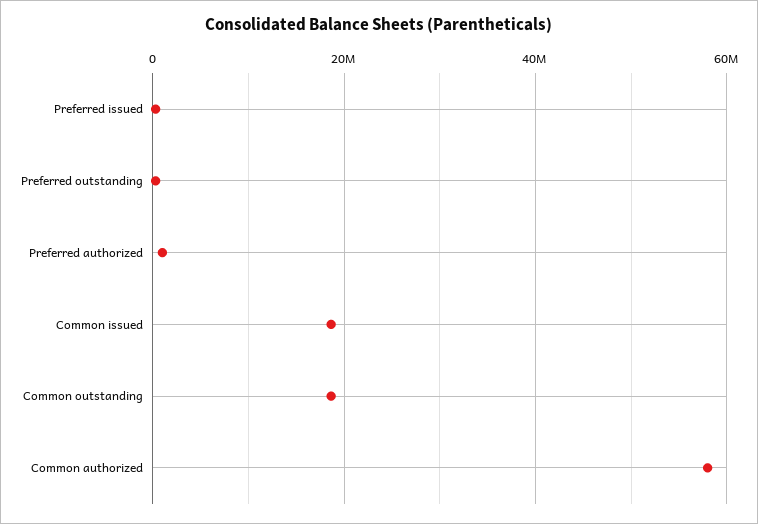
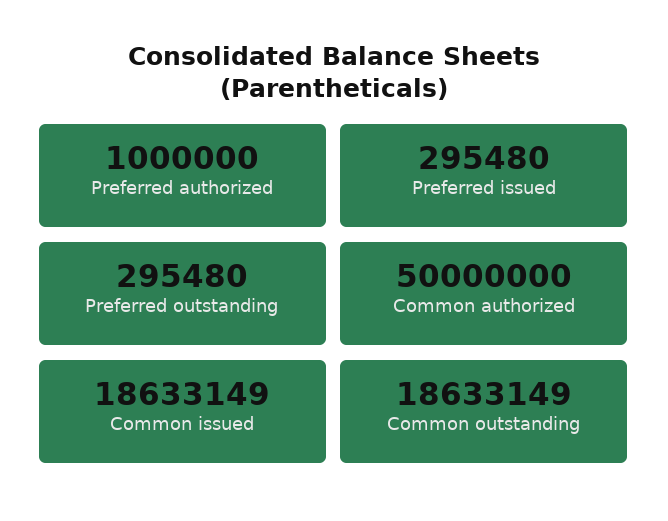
Common authorized: 58000000 -> 50000000

